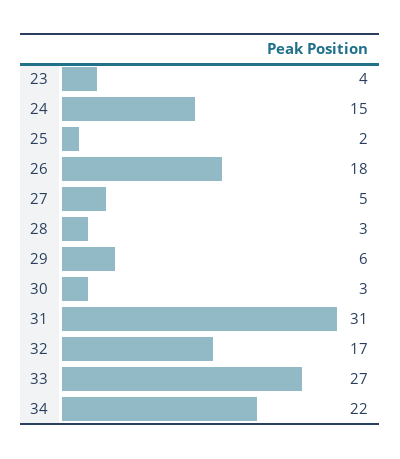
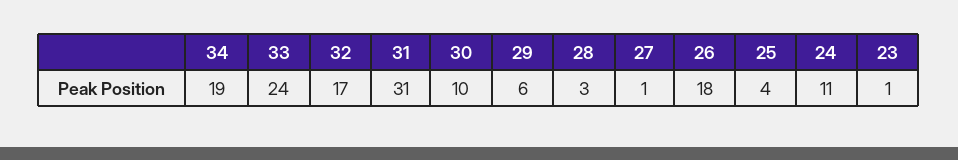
23: 4 -> 1
24: 15 -> 11
25: 2 -> 4
27: 5 -> 1
30: 3 -> 10
33: 27 -> 24
34: 22 -> 19

